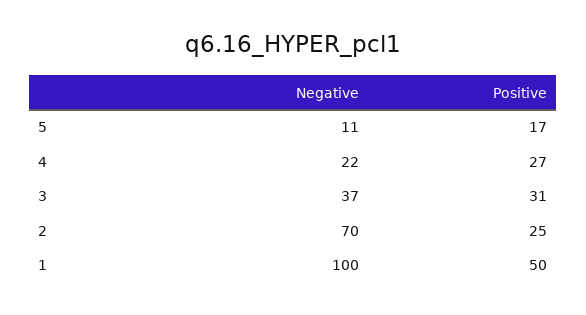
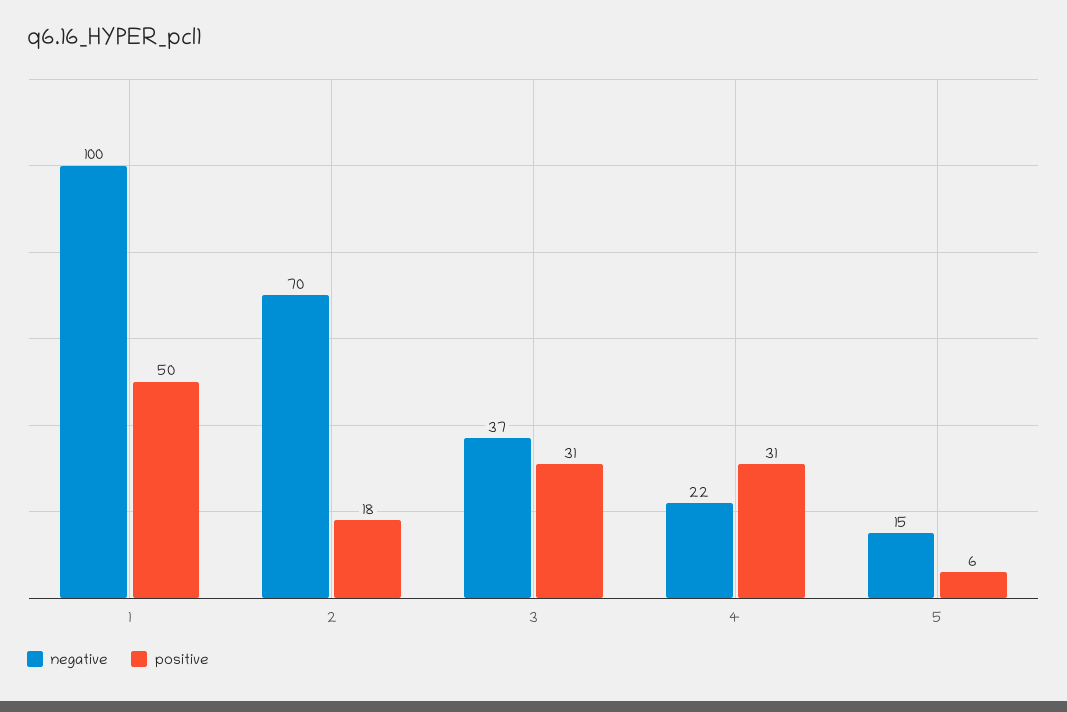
Negative, 5: 11 -> 15
Positive, 5: 17 -> 6
Positive, 4: 27 -> 31
Positive, 2: 25 -> 18

